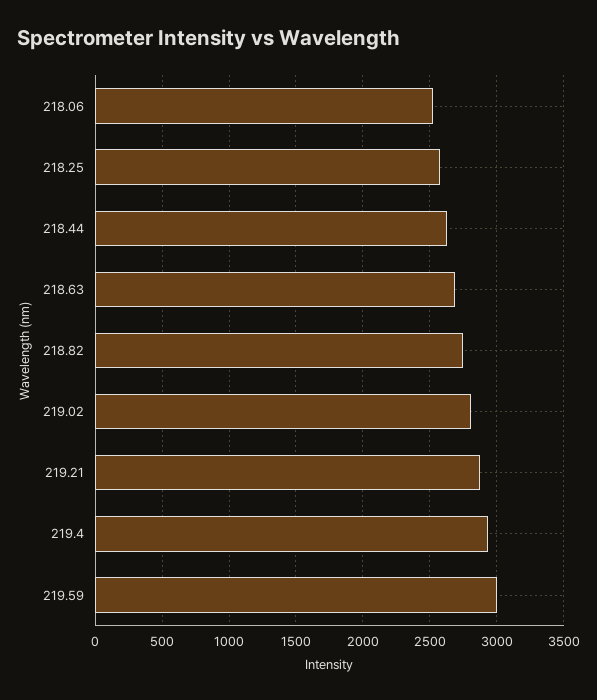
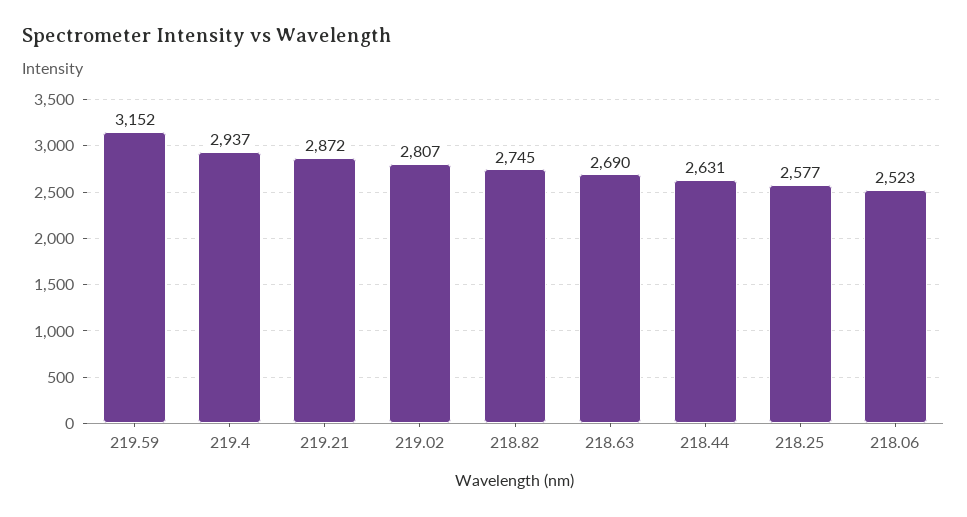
219.59: 3000 -> 3152

